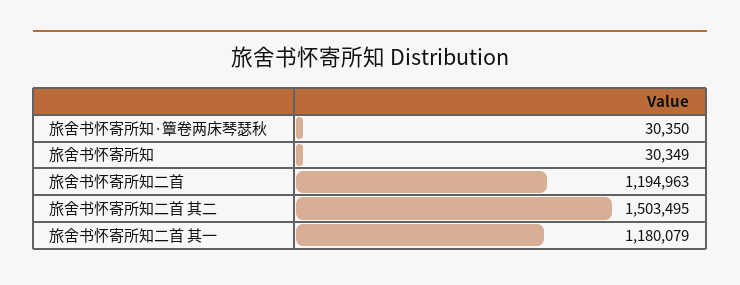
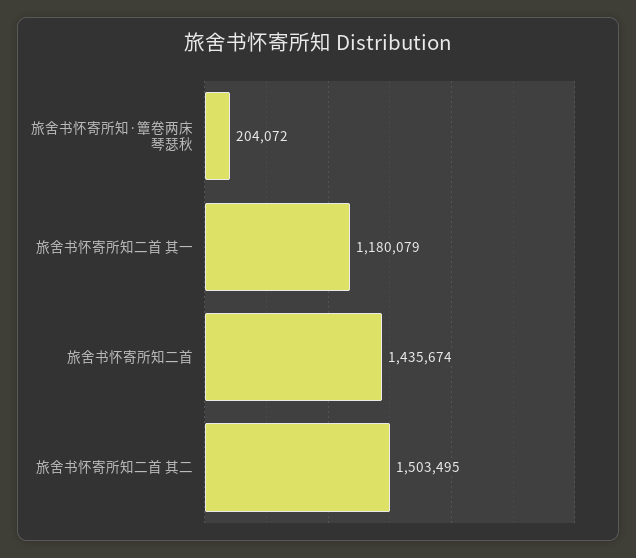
旅舍书怀寄所知·簟卷两床琴瑟秋: 30350 -> 204072
旅舍书怀寄所知: 30349 -> none
旅舍书怀寄所知二首: 1194963 -> 1435674

